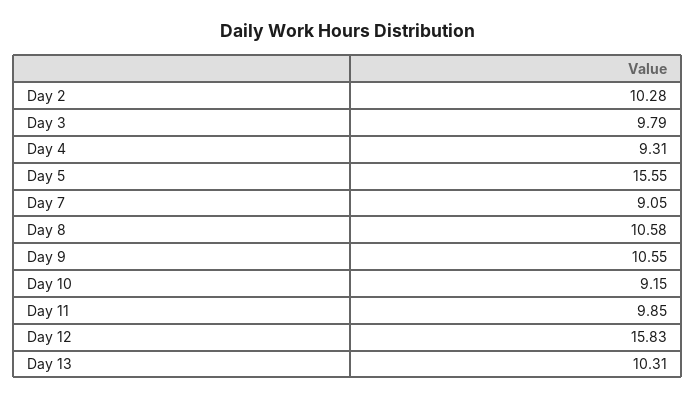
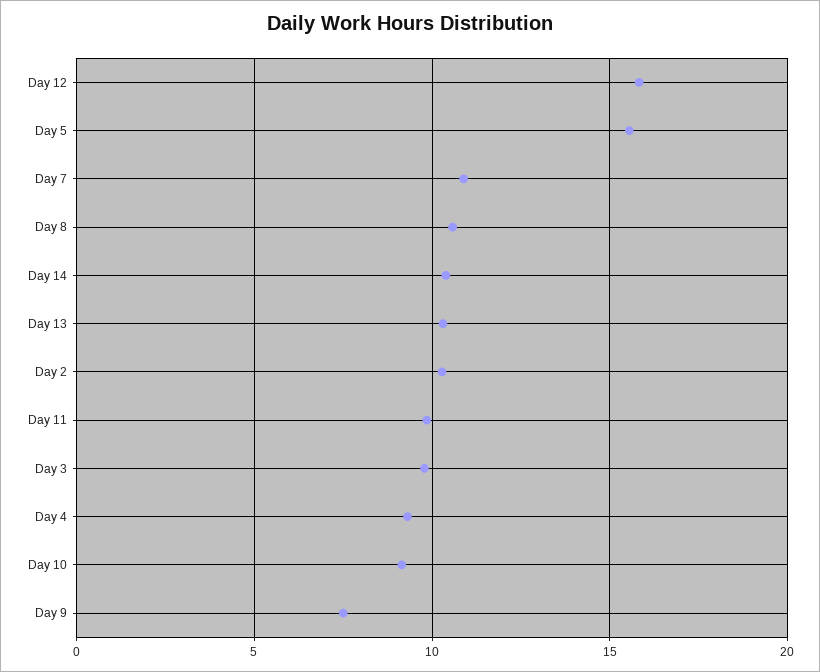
Day 7: 9.05 -> 11
Day 9: 10.55 -> 7.5
Day 14: none -> 10.5

